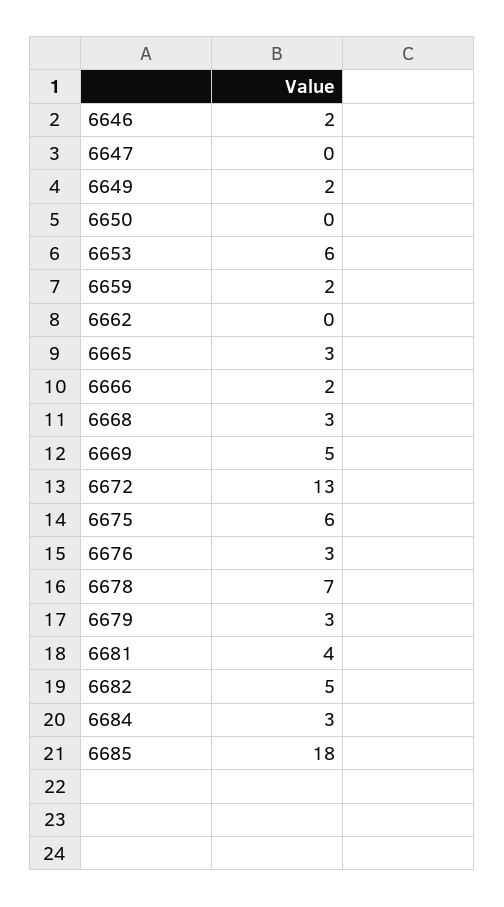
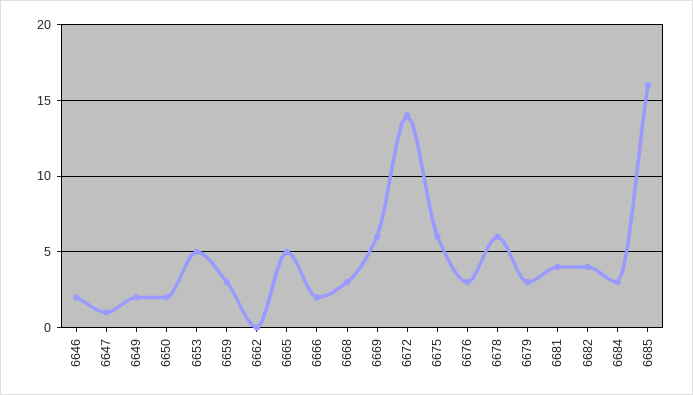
6647: 0 -> 1
6650: 0 -> 2
6653: 6 -> 5
6659: 2 -> 3
6665: 3 -> 5
6669: 5 -> 6
6672: 13 -> 14
6678: 7 -> 6
6682: 5 -> 4
6685: 18 -> 16

